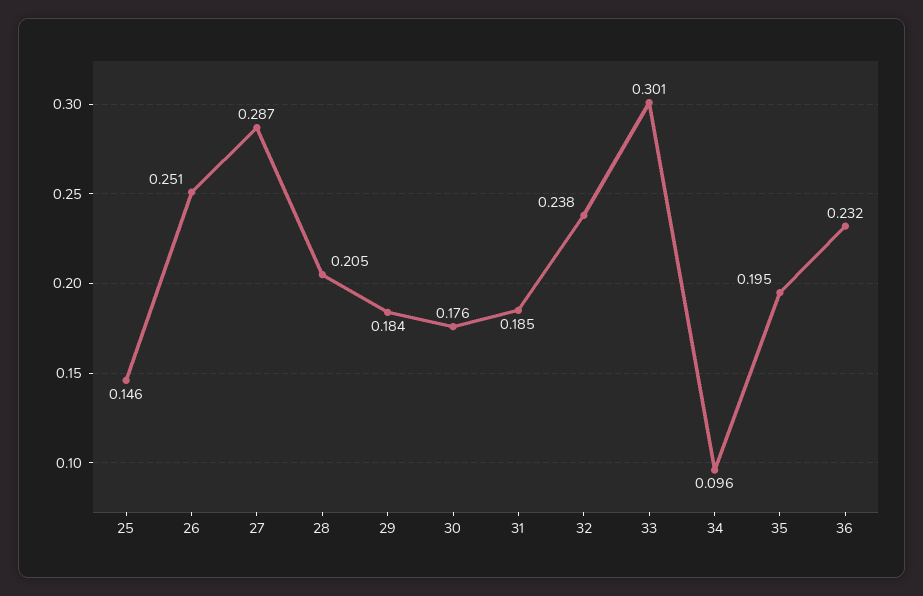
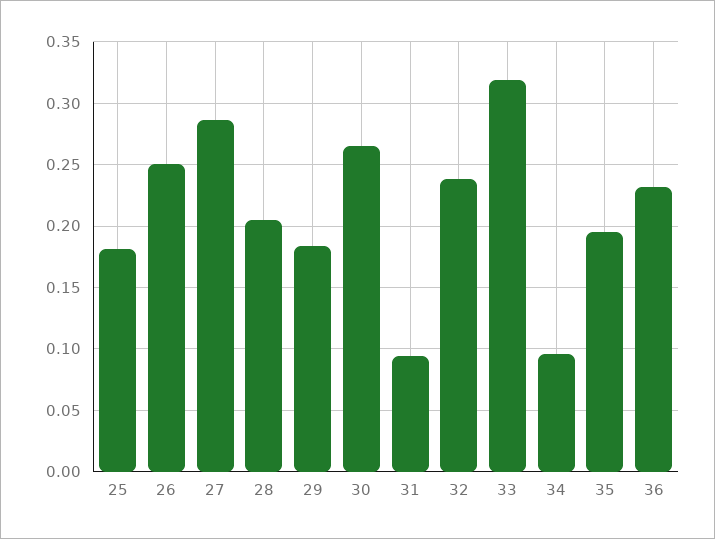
25: 0.146 -> 0.18
30: 0.176 -> 0.265
31: 0.185 -> 0.095
33: 0.301 -> 0.32

